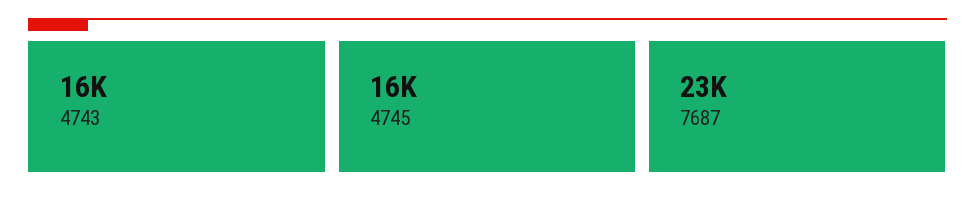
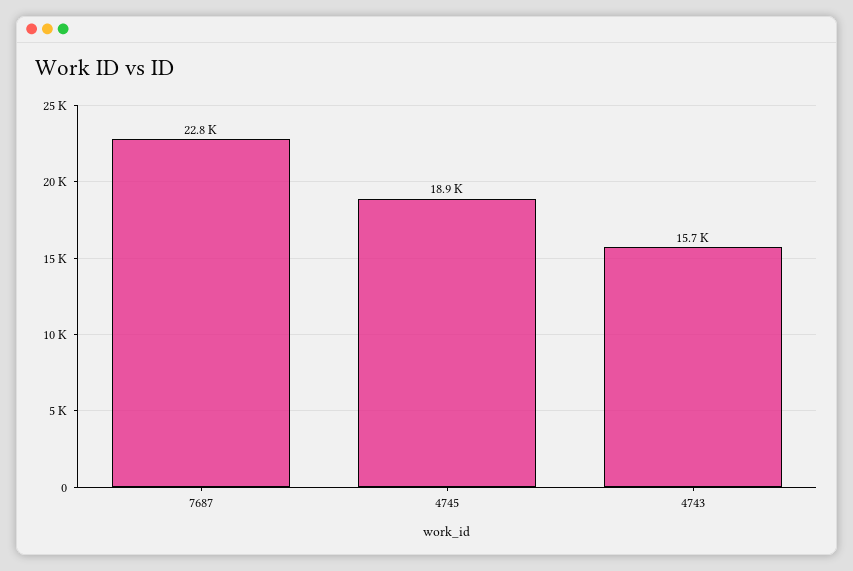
4745: 16000 -> 18900

